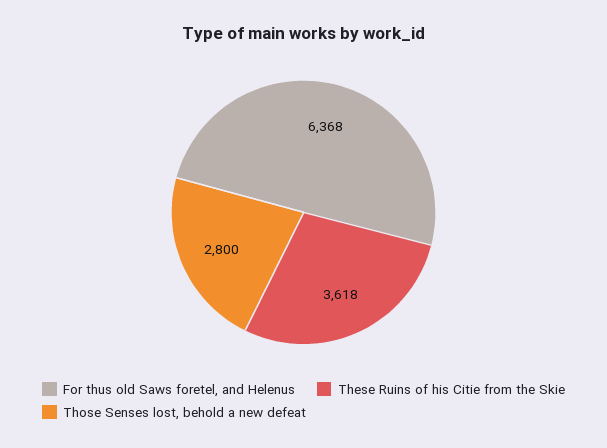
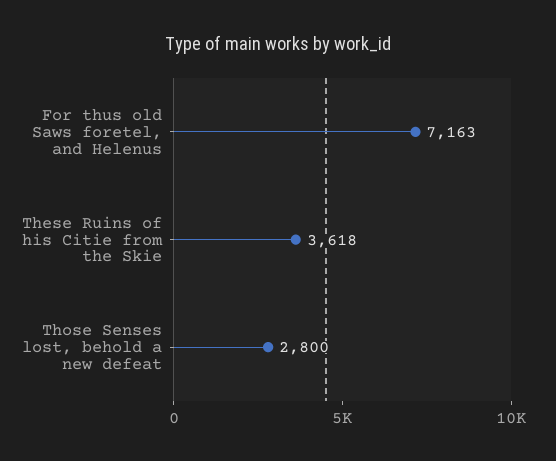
For thus old Saws foretel, and Helenus: 6368 -> 7163

